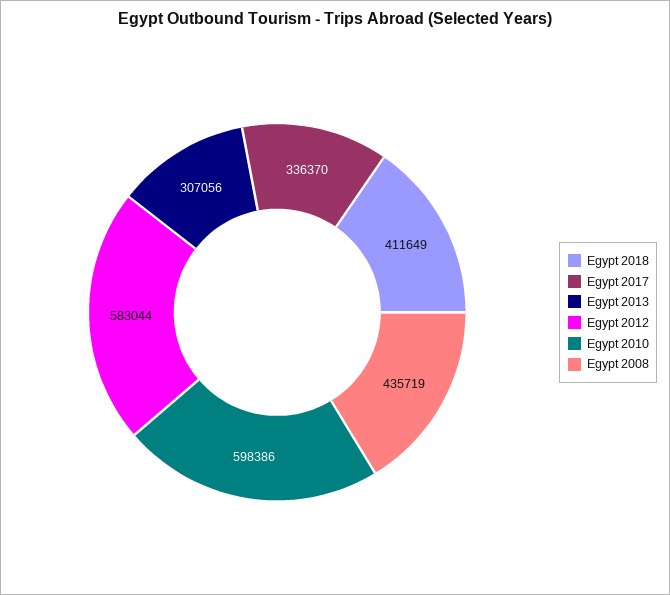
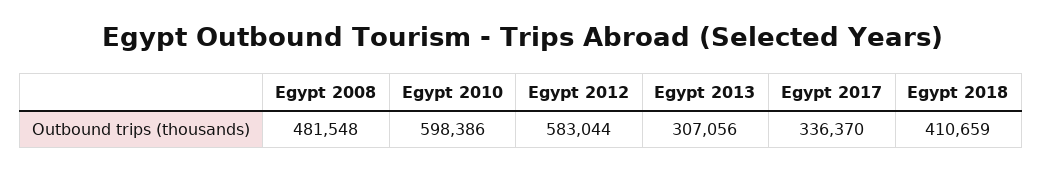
Egypt 2018: 411649 -> 410659
Egypt 2008: 435719 -> 481548

